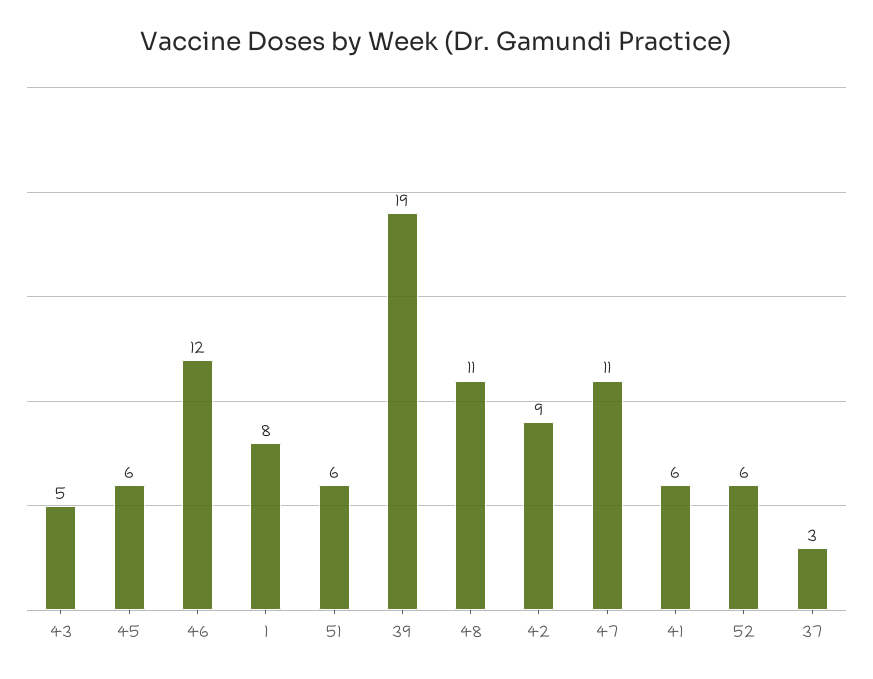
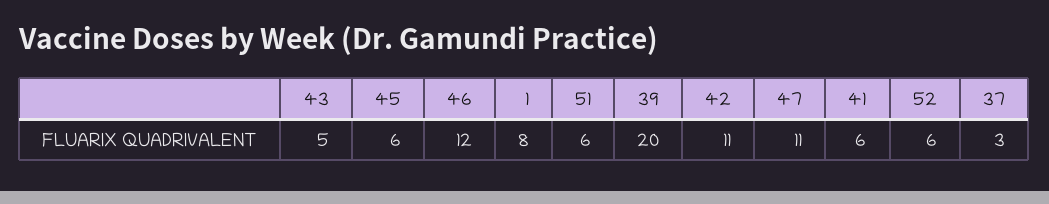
39: 19 -> 20
48: 11 -> none
42: 9 -> 11

